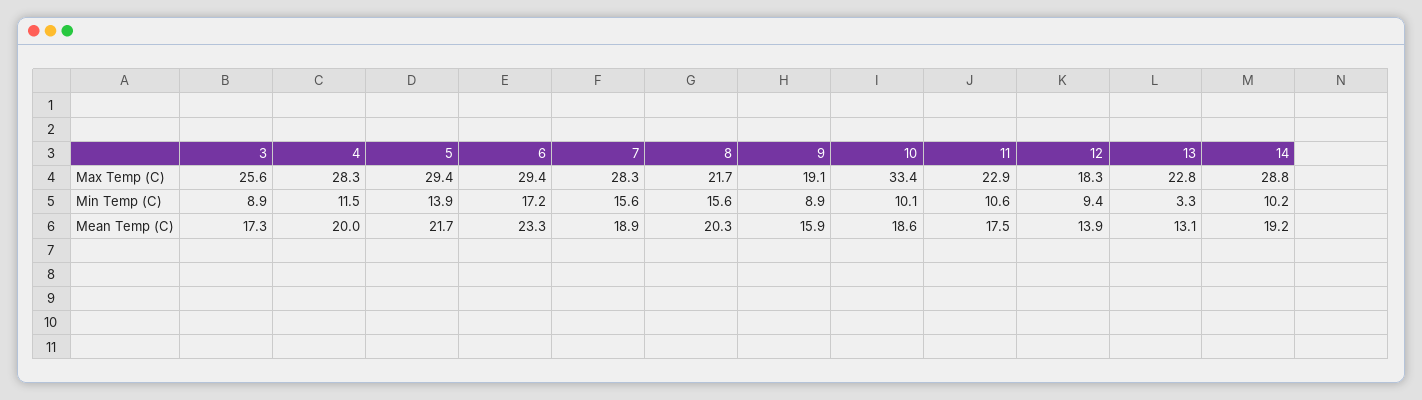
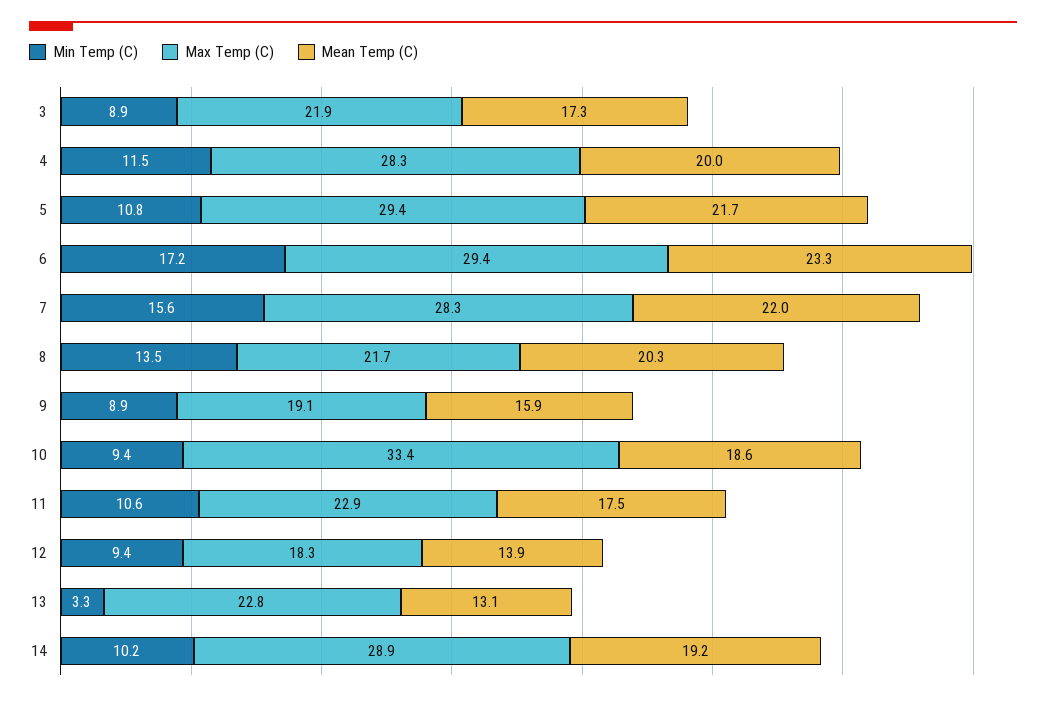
Max Temp (C), 3: 25.6 -> 21.9
Max Temp (C), 14: 28.8 -> 28.9
Min Temp (C), 5: 13.9 -> 10.8
Min Temp (C), 8: 15.6 -> 13.5
Min Temp (C), 10: 10.1 -> 9.4
Mean Temp (C), 7: 18.9 -> 22

